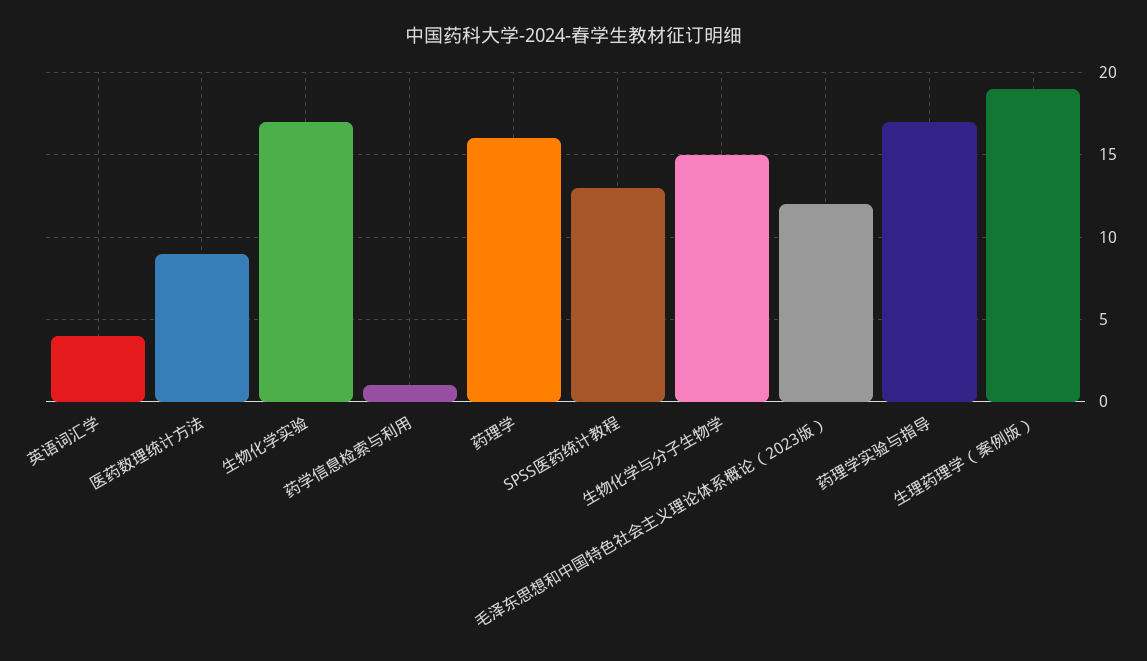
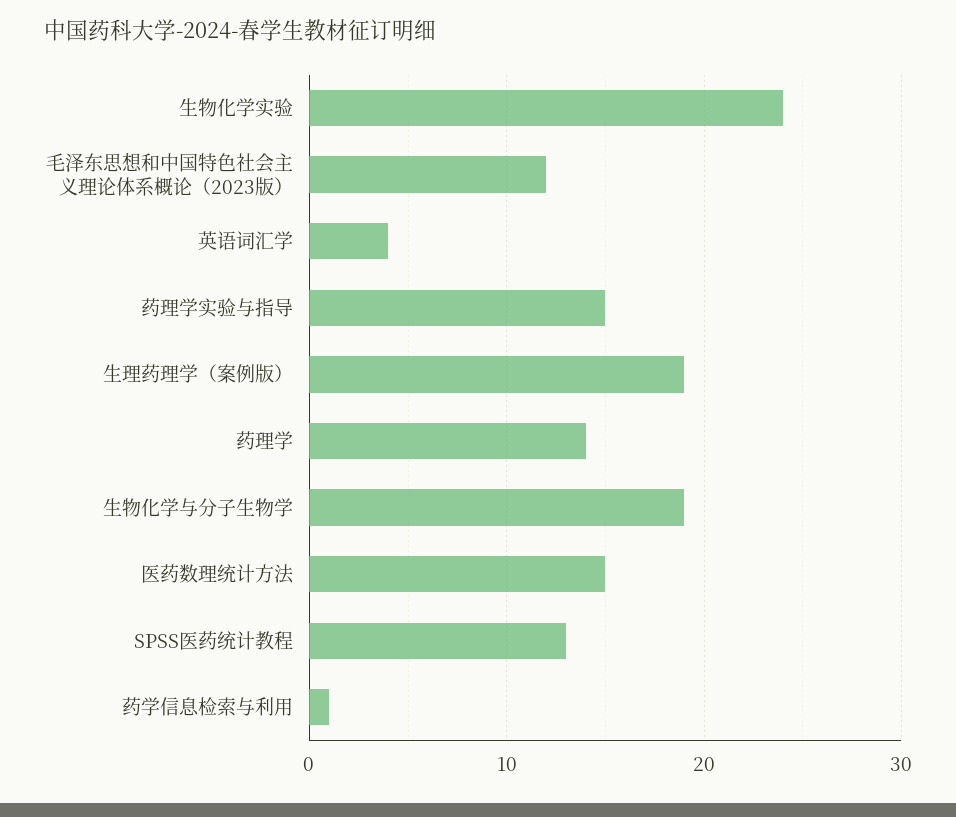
医药数理统计方法: 9 -> 15
生物化学实验: 17 -> 24
药理学: 16 -> 14
生物化学与分子生物学: 15 -> 19
药理学实验与指导: 17 -> 15

